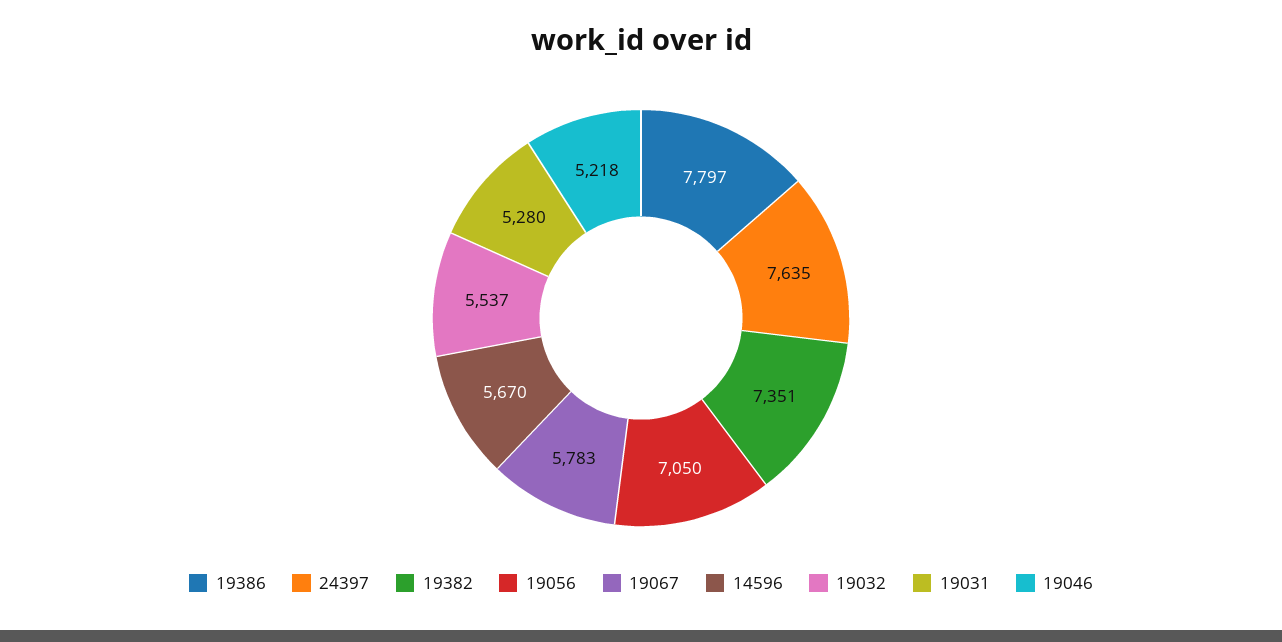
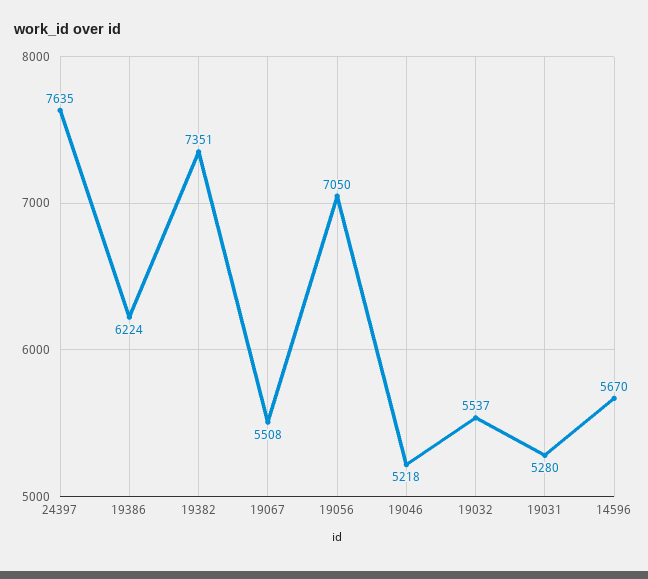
19386: 7797 -> 6224
19067: 5783 -> 5508

